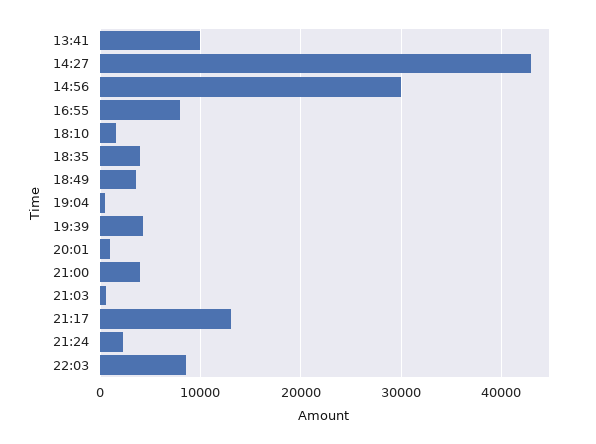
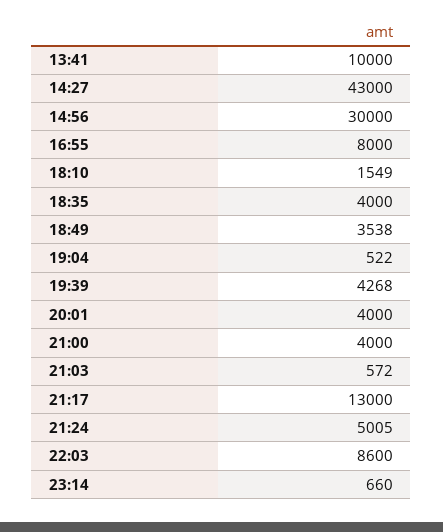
20:01: 1000 -> 4000
21:24: 2000 -> 5005
23:14: none -> 660

